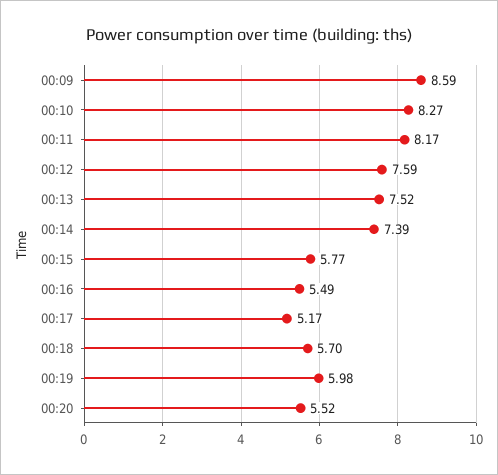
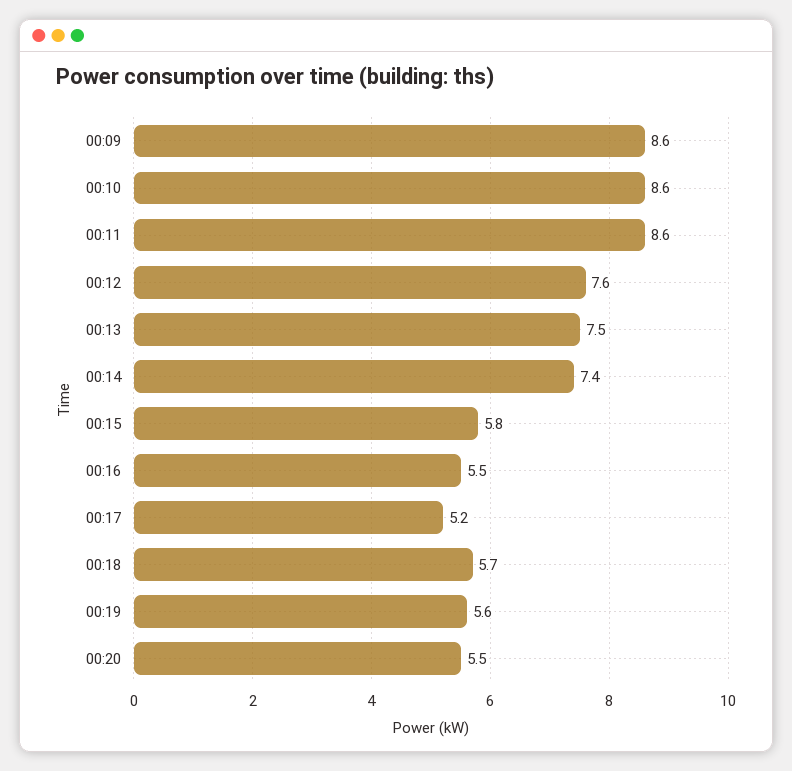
00:10: 8.27 -> 8.6
00:11: 8.17 -> 8.6
00:19: 5.98 -> 5.6

